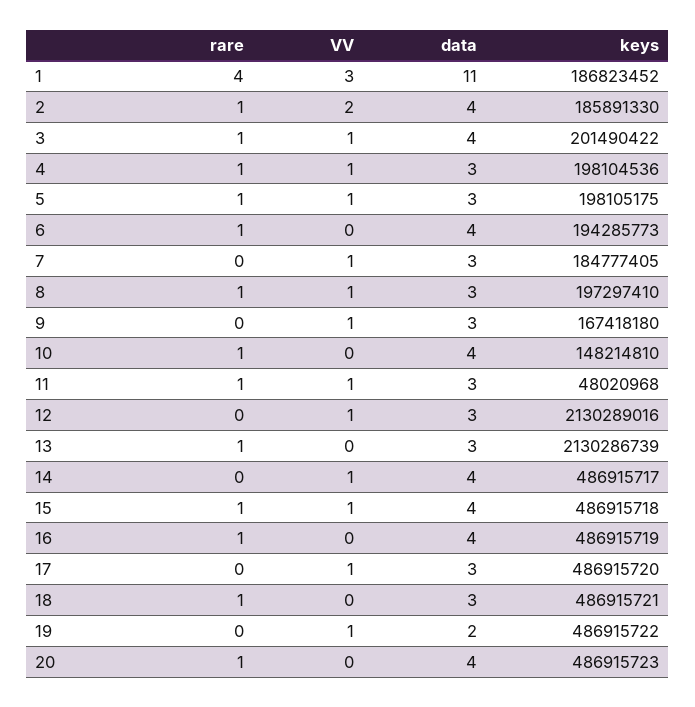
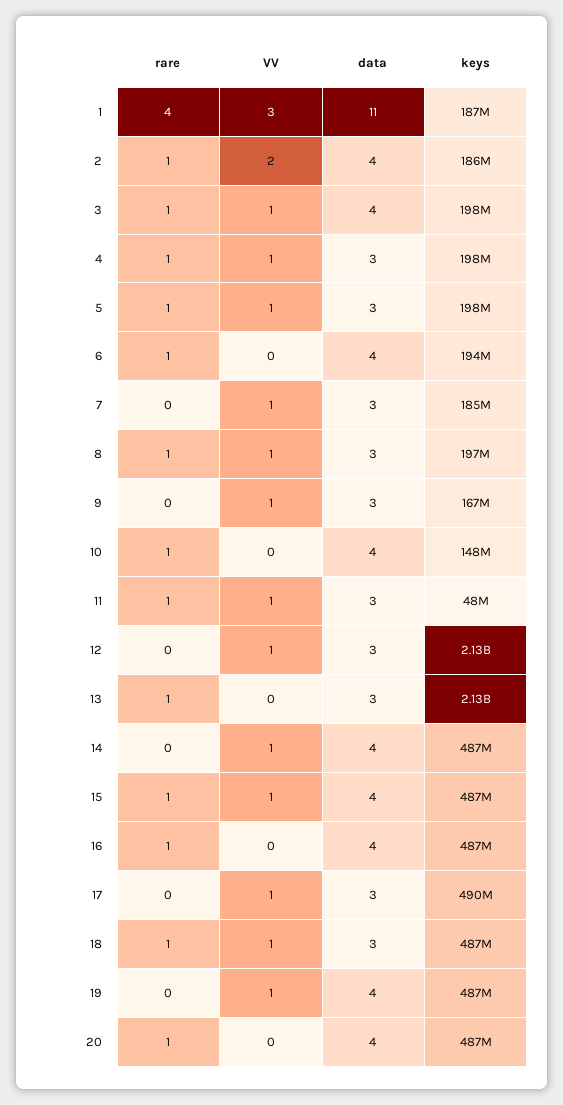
keys, 3: 201490422 -> 198000000
keys, 17: 486915720 -> 490000000
VV, 18: 0 -> 1
data, 19: 2 -> 4

